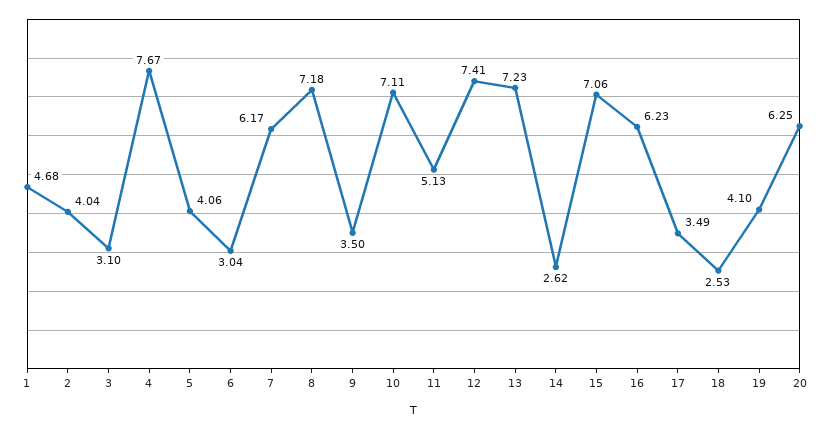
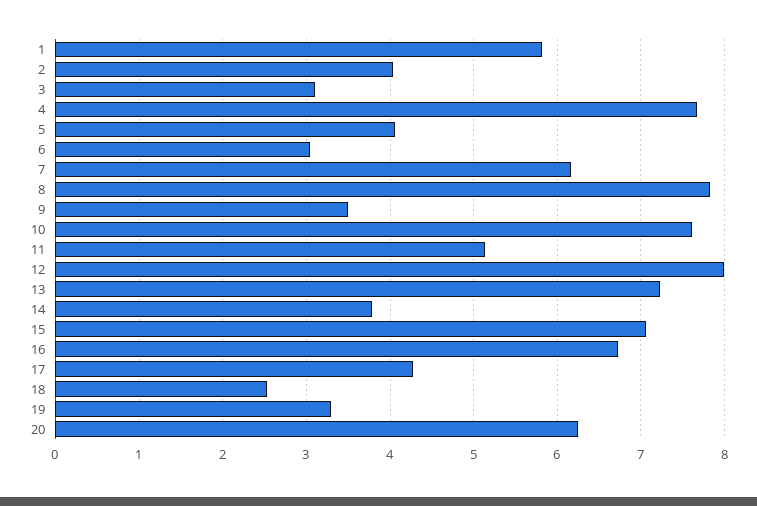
1: 4.68 -> 5.8
8: 7.18 -> 7.8
10: 7.11 -> 7.6
12: 7.41 -> 8
14: 2.62 -> 3.8
16: 6.23 -> 6.7
17: 3.49 -> 4.3
19: 4.1 -> 3.3

